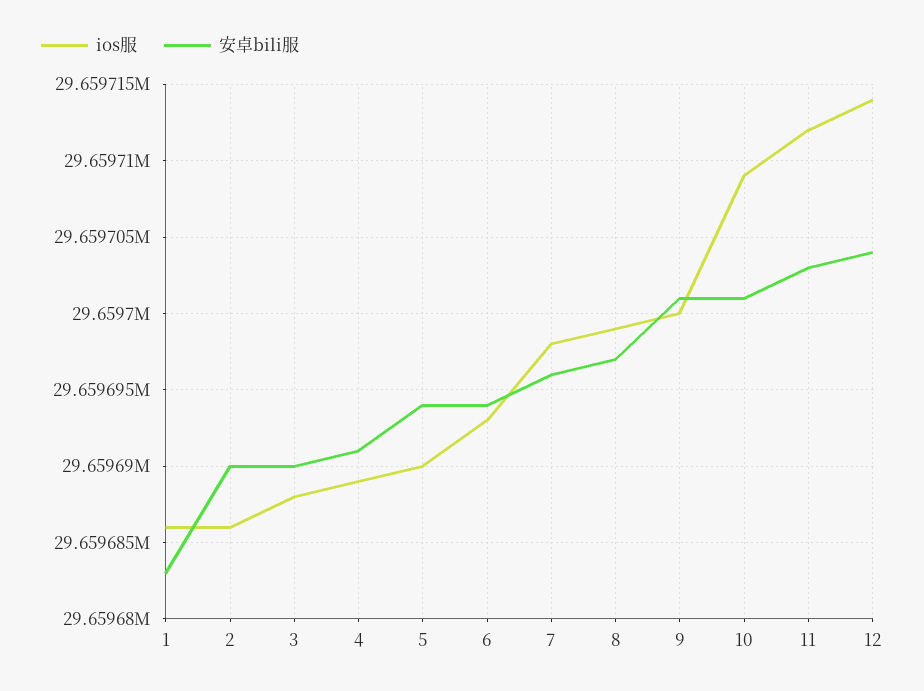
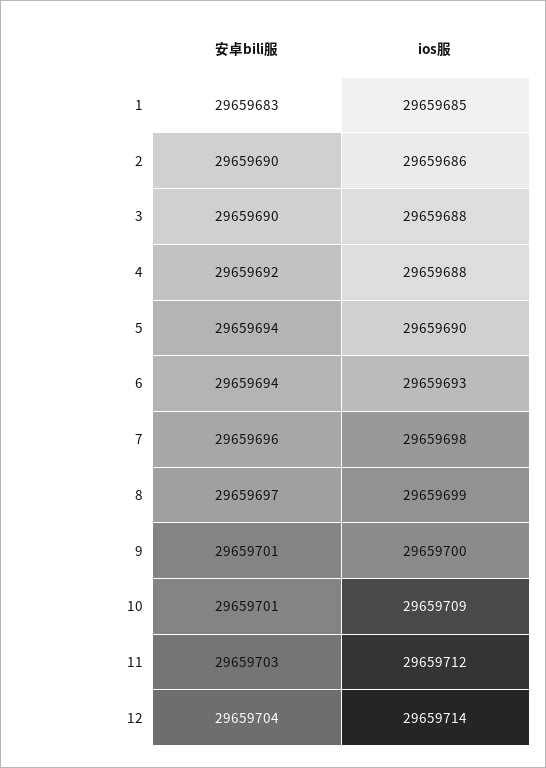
ios服, 1: 29659686 -> 29659685
ios服, 4: 29659689 -> 29659688
安卓bili服, 4: 29659691 -> 29659692

